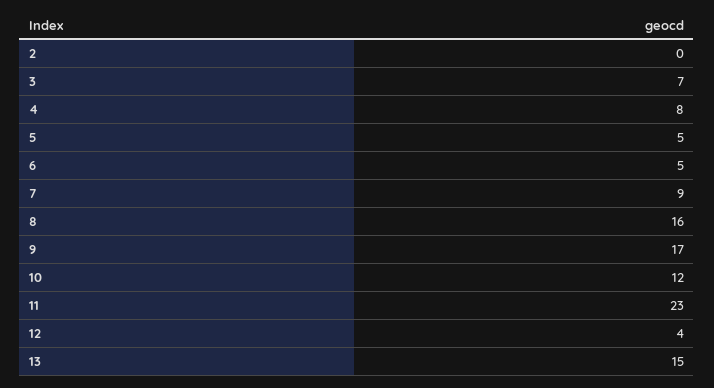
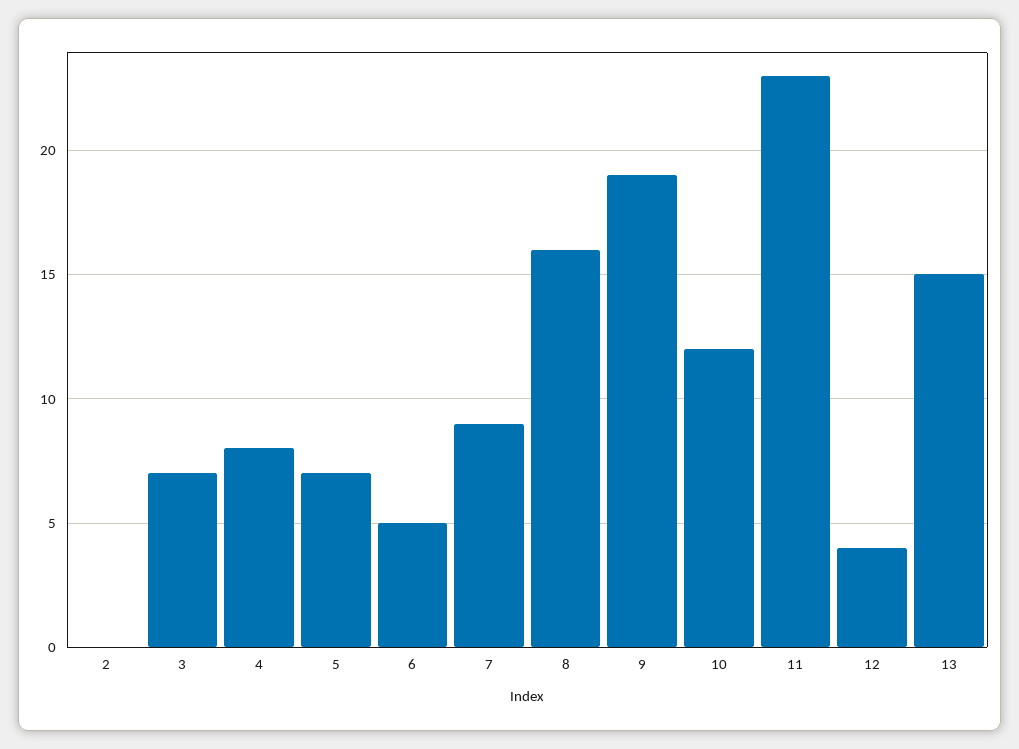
5: 5 -> 7
9: 17 -> 19

